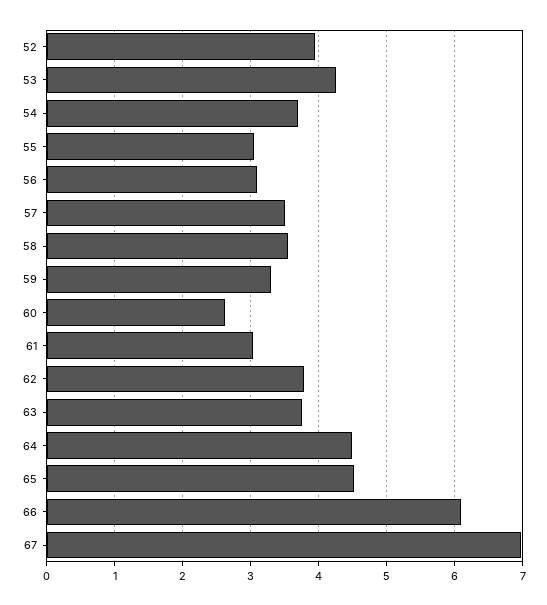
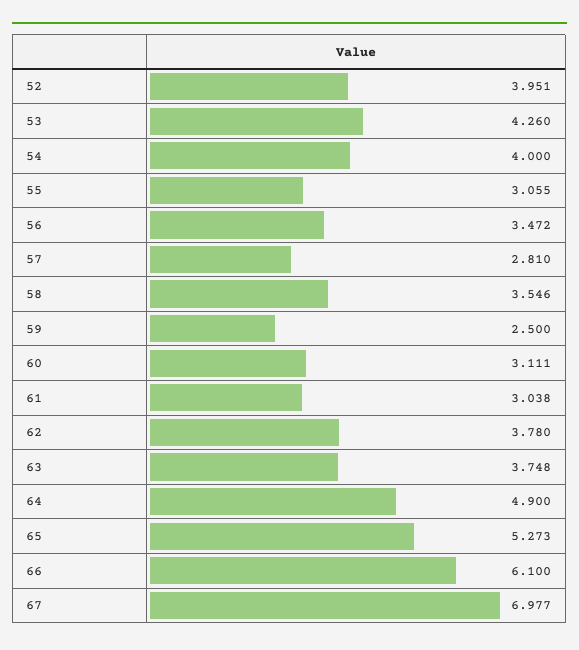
54: 3.7 -> 4
56: 3.1 -> 3.472
57: 3.5 -> 2.81
59: 3.3 -> 2.5
60: 2.6 -> 3.111
64: 4.5 -> 4.9
65: 4.5 -> 5.273

